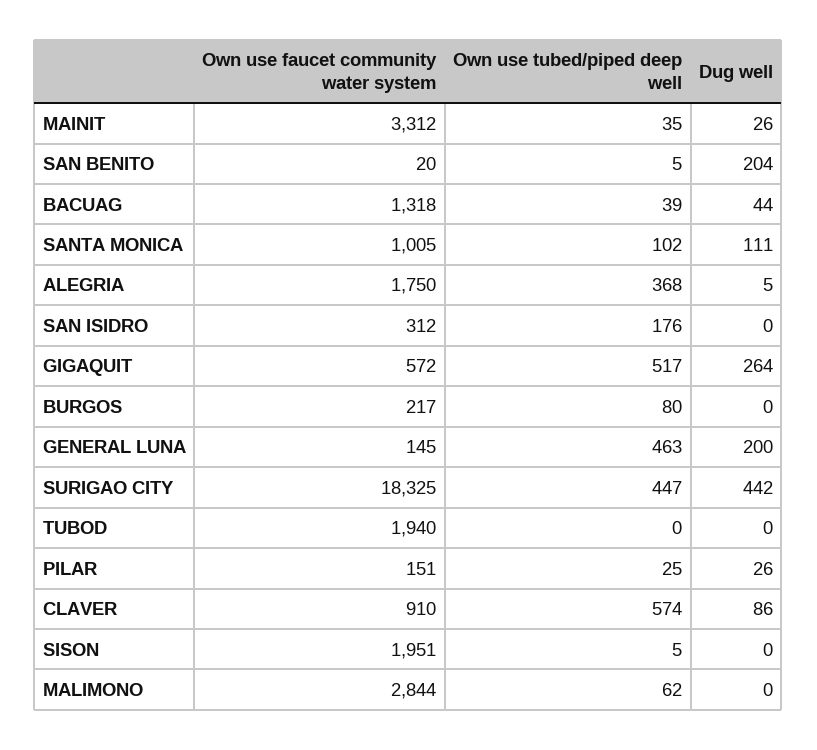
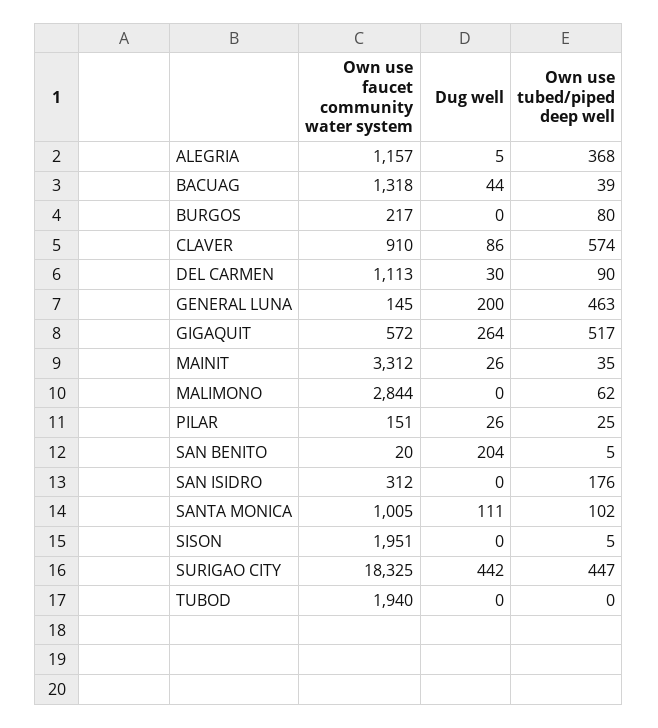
Own use faucet community water system, ALEGRIA: 1750 -> 1157
Own use faucet community water system, DEL CARMEN: none -> 1113
Dug well, DEL CARMEN: none -> 30
Own use tubed/piped deep well, DEL CARMEN: none -> 90

